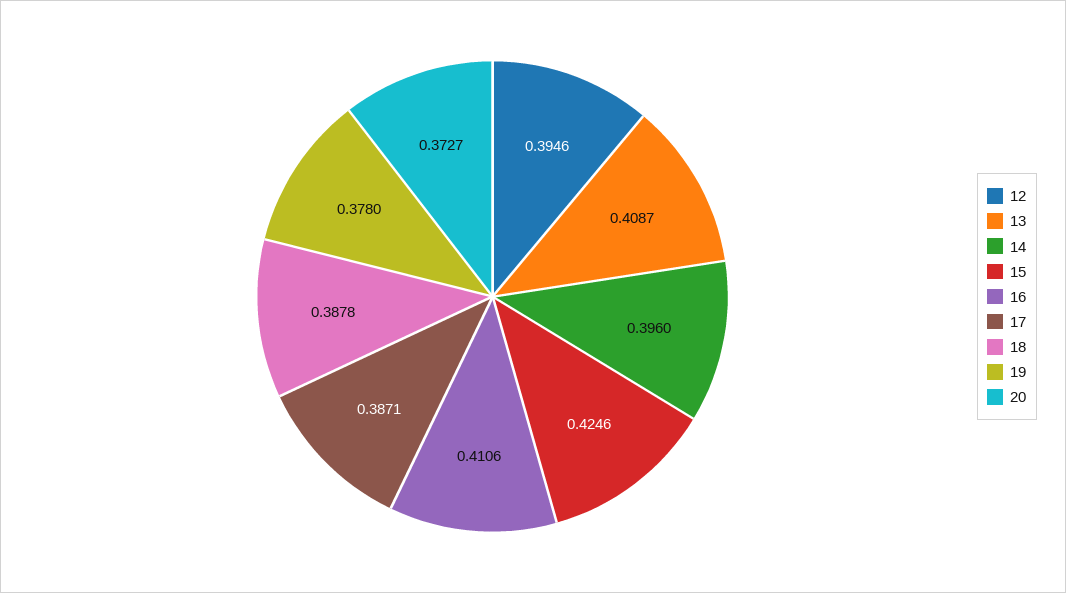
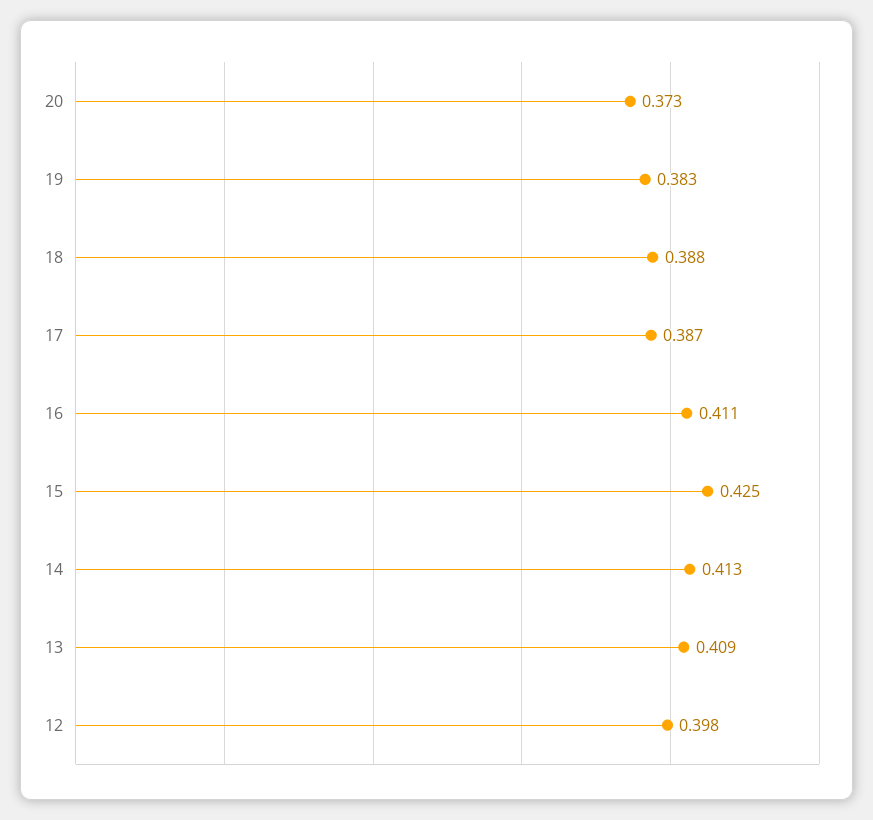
12: 0.3946 -> 0.398
14: 0.396 -> 0.413
19: 0.378 -> 0.383

